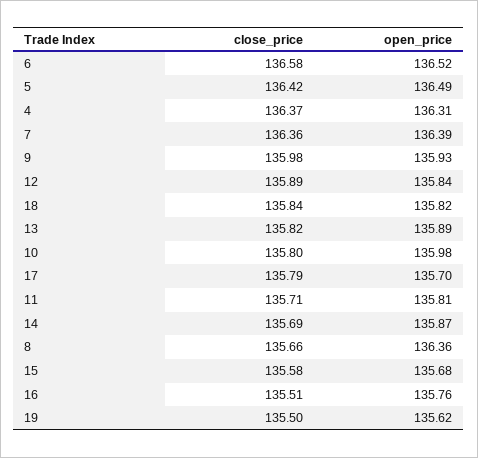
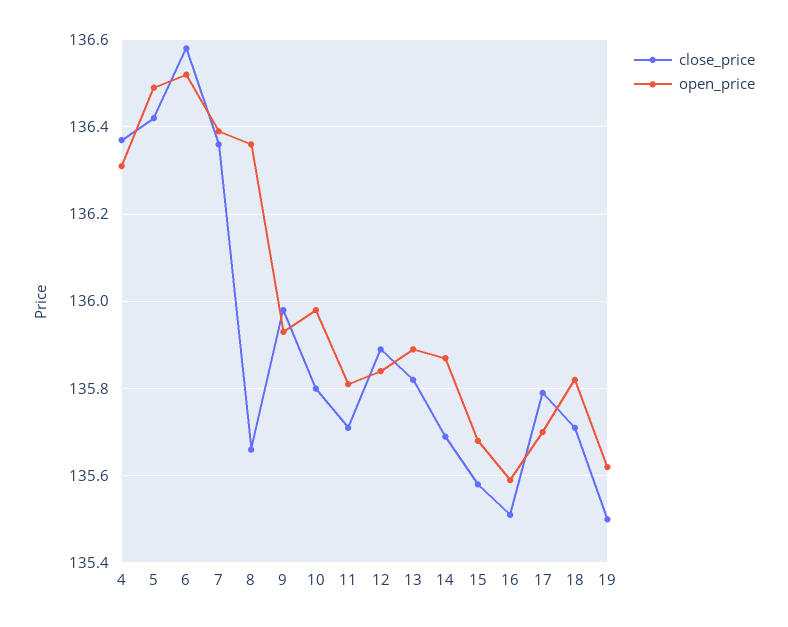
close_price, 18: 135.84 -> 135.7
open_price, 16: 135.76 -> 135.6

